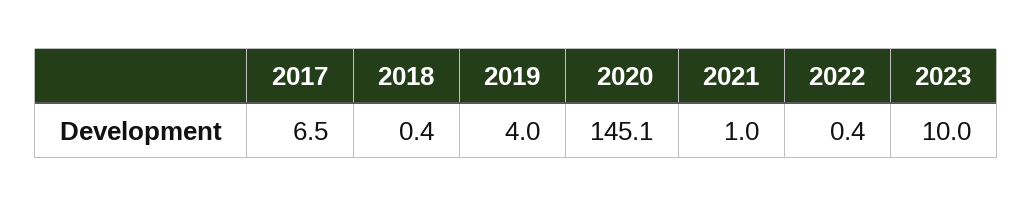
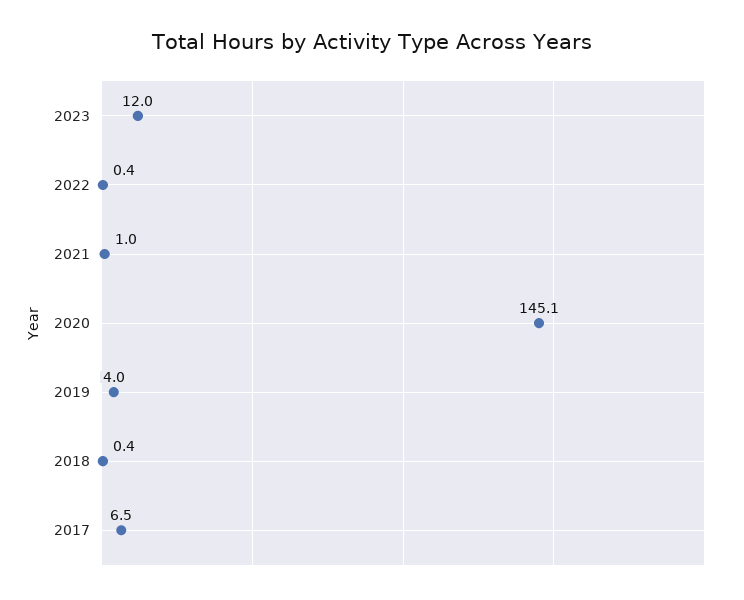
2023: 10 -> 12

